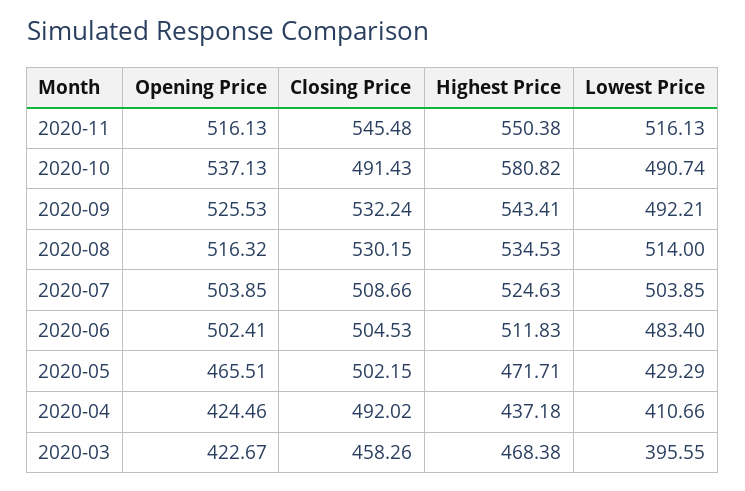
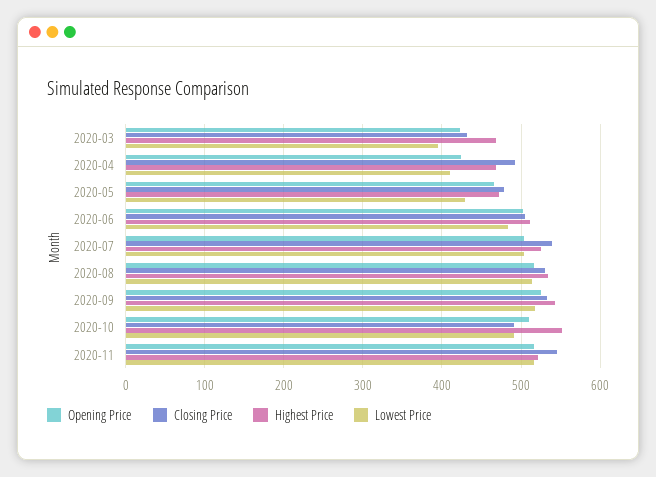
Highest Price, 2020-11: 550.38 -> 520
Opening Price, 2020-10: 537.13 -> 510
Highest Price, 2020-10: 580.82 -> 550
Lowest Price, 2020-09: 492.21 -> 520
Closing Price, 2020-07: 508.66 -> 540
Closing Price, 2020-05: 502.15 -> 480
Highest Price, 2020-04: 437.18 -> 470
Closing Price, 2020-03: 458.26 -> 430

